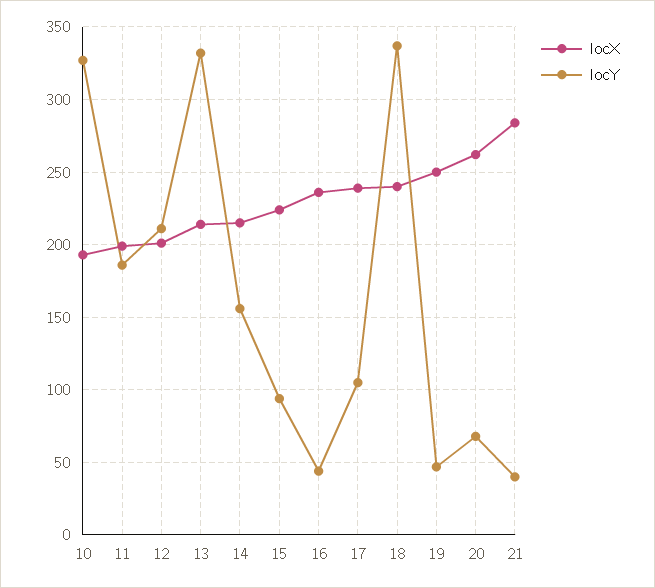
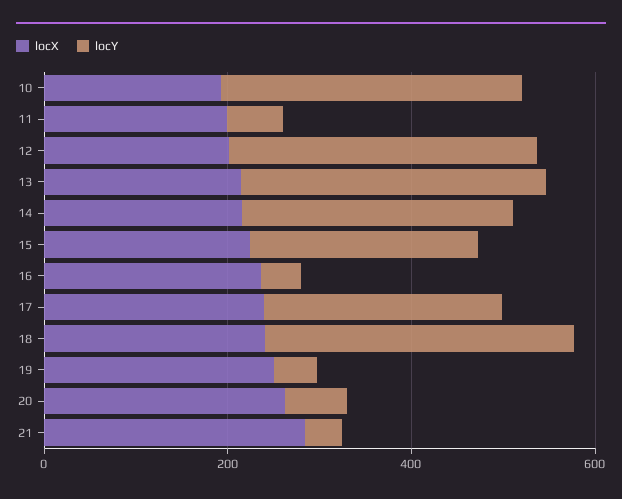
locY, 11: 185 -> 50
locY, 12: 210 -> 350
locY, 14: 155 -> 300
locY, 15: 95 -> 250
locY, 17: 105 -> 250

